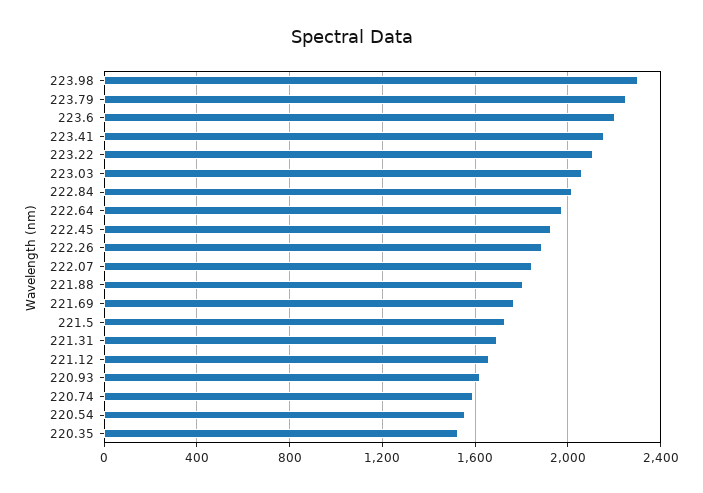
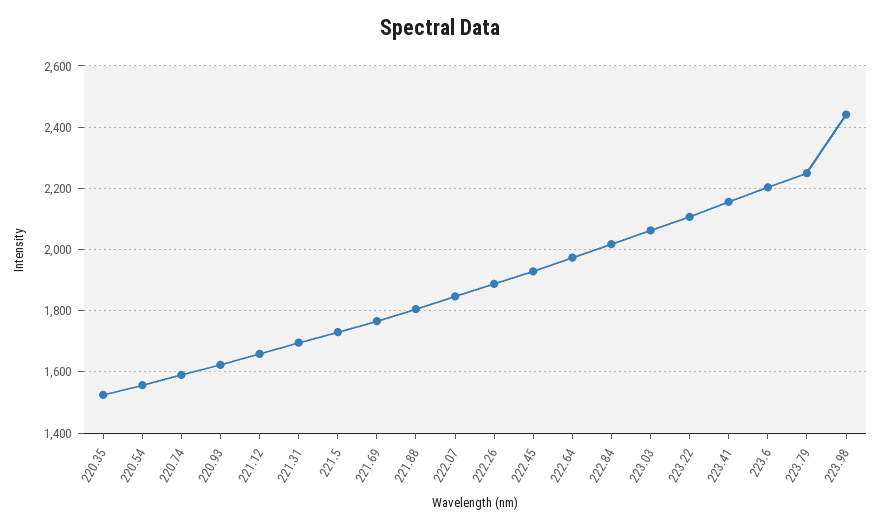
223.98: 2300 -> 2440

